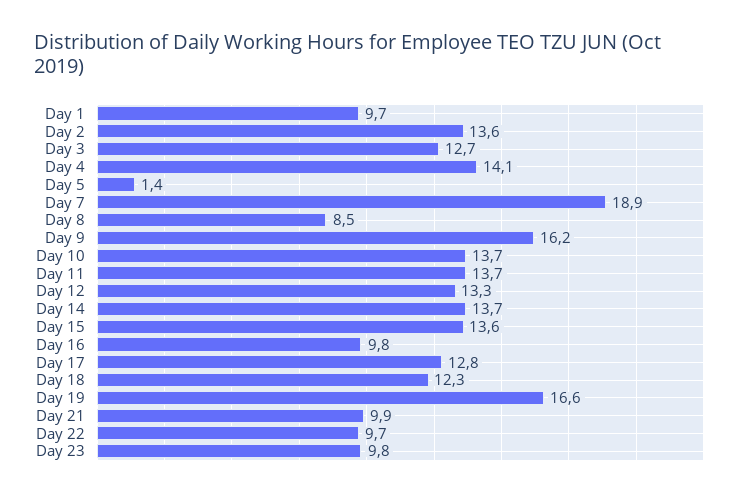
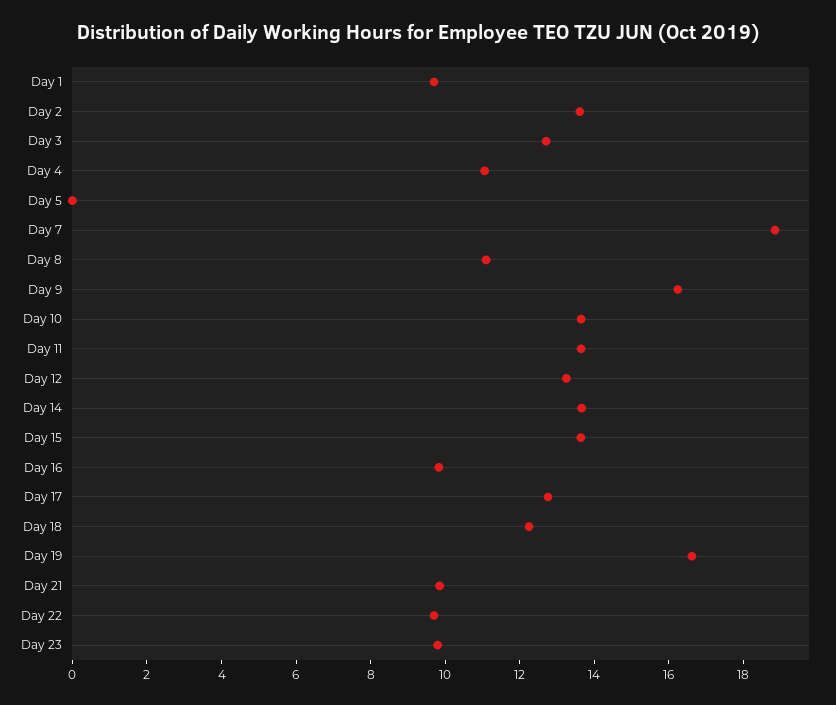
Day 4: 14.1 -> 11
Day 5: 1.4 -> 0
Day 8: 8.5 -> 11

